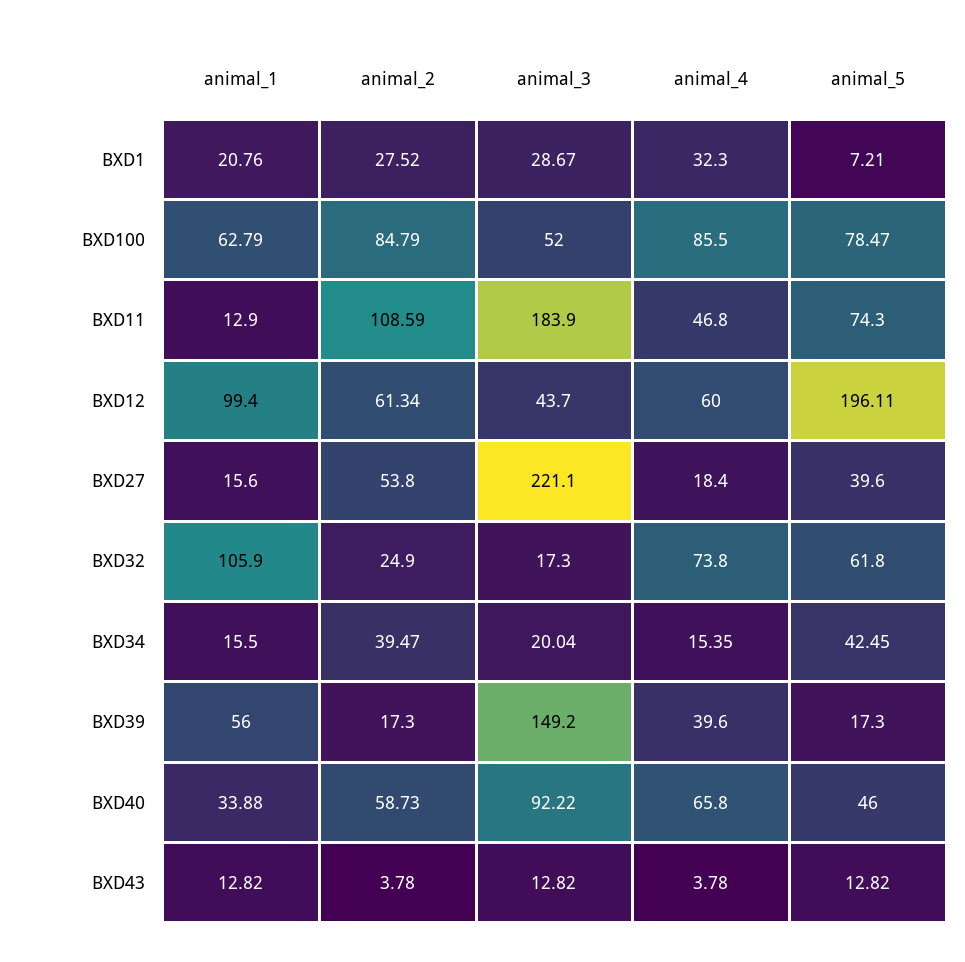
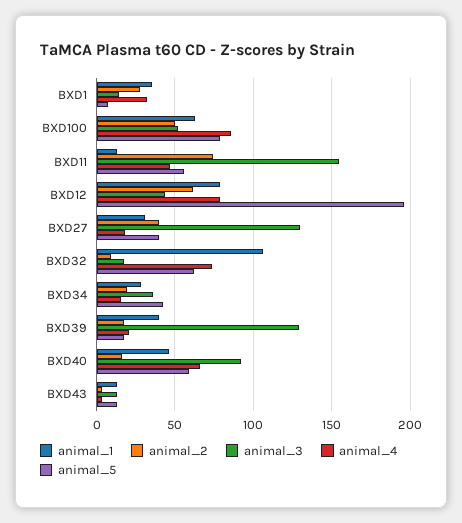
animal_1, BXD1: 20.76 -> 35
animal_3, BXD1: 28.67 -> 15
animal_2, BXD100: 84.79 -> 50
animal_2, BXD11: 108.59 -> 75
animal_3, BXD11: 183.9 -> 155
animal_5, BXD11: 74.3 -> 55
animal_1, BXD12: 99.4 -> 80
animal_4, BXD12: 60 -> 80
animal_1, BXD27: 15.6 -> 30
animal_2, BXD27: 53.8 -> 40
animal_3, BXD27: 221.1 -> 130
animal_2, BXD32: 24.9 -> 10
animal_1, BXD34: 15.5 -> 30
animal_2, BXD34: 39.47 -> 20
animal_3, BXD34: 20.04 -> 35
animal_1, BXD39: 56 -> 40
animal_3, BXD39: 149.2 -> 130
animal_4, BXD39: 39.6 -> 20
animal_1, BXD40: 33.88 -> 45
animal_2, BXD40: 58.73 -> 15
animal_5, BXD40: 46 -> 60

